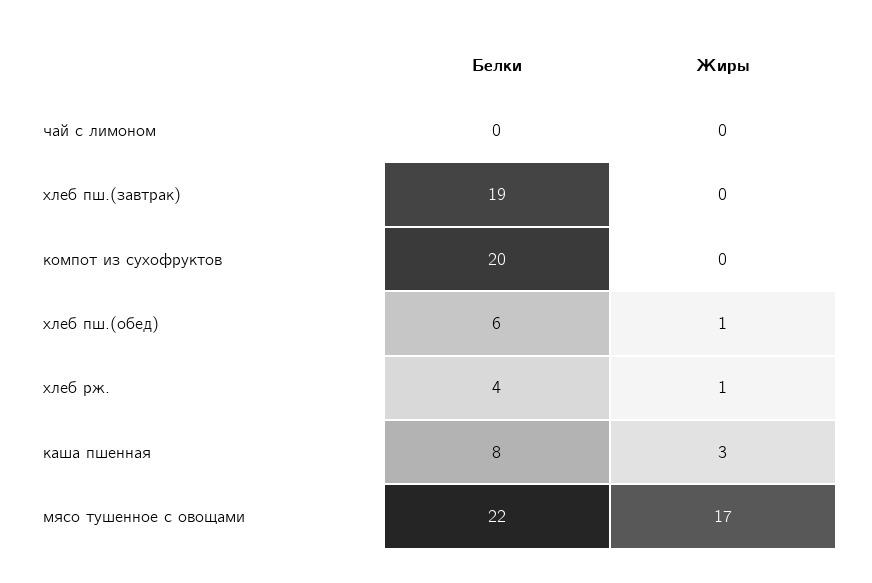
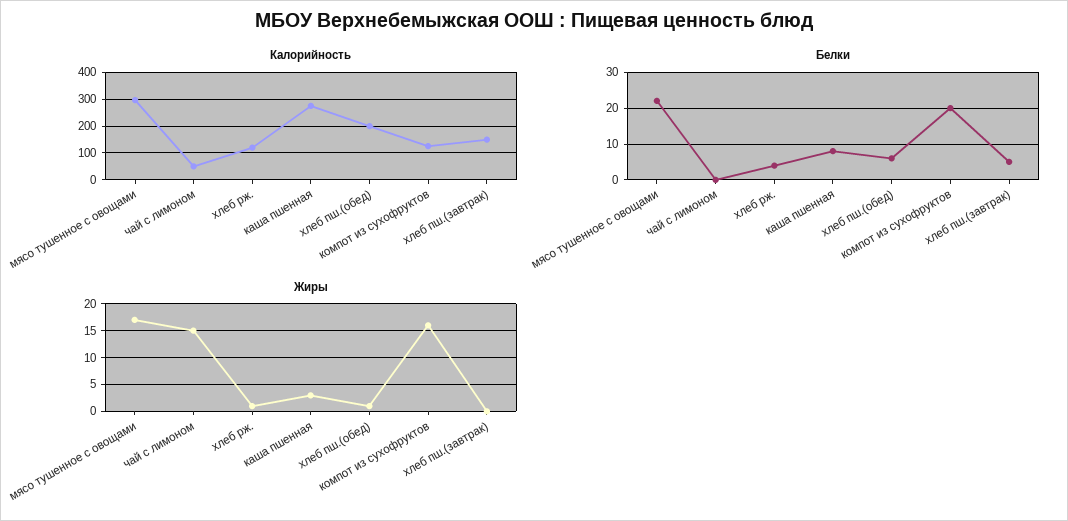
Жиры, чай с лимоном: 0 -> 15
Белки, хлеб пш.(завтрак): 19 -> 5
Жиры, компот из сухофруктов: 0 -> 15
Калорийность, мясо тушенное с овощами: none -> 300
Калорийность, чай с лимоном: none -> 50
Калорийность, хлеб рж.: none -> 125
Калорийность, каша пшенная: none -> 275
Калорийность, хлеб пш.(обед): none -> 200
Калорийность, компот из сухофруктов: none -> 125
Калорийность, хлеб пш.(завтрак): none -> 150

